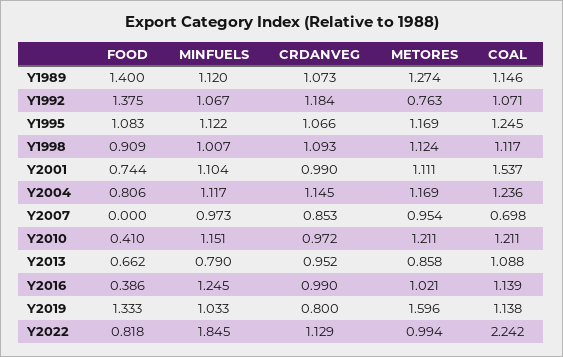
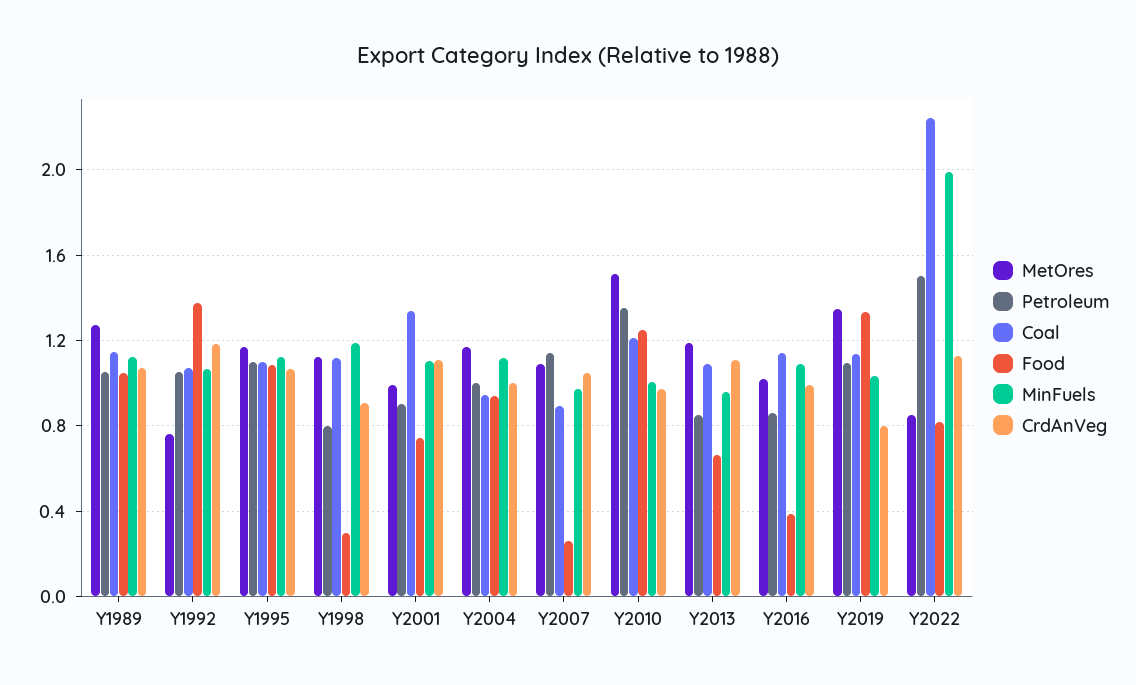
FOOD, Y1989: 1.4 -> 1.05
COAL, Y1995: 1.245 -> 1.1
FOOD, Y1998: 0.909 -> 0.3
MINFUELS, Y1998: 1.007 -> 1.2
CRDANVEG, Y1998: 1.093 -> 0.9
CRDANVEG, Y2001: 0.99 -> 1.1
METORES, Y2001: 1.111 -> 1
COAL, Y2001: 1.537 -> 1.35
FOOD, Y2004: 0.806 -> 0.95
CRDANVEG, Y2004: 1.145 -> 1
COAL, Y2004: 1.236 -> 0.95
FOOD, Y2007: 0 -> 0.25
CRDANVEG, Y2007: 0.853 -> 1.05
METORES, Y2007: 0.954 -> 1.1
COAL, Y2007: 0.698 -> 0.9
FOOD, Y2010: 0.41 -> 1.25
MINFUELS, Y2010: 1.151 -> 1
METORES, Y2010: 1.211 -> 1.5
MINFUELS, Y2013: 0.79 -> 0.95
CRDANVEG, Y2013: 0.952 -> 1.1
METORES, Y2013: 0.858 -> 1.2
MINFUELS, Y2016: 1.245 -> 1.1
METORES, Y2019: 1.596 -> 1.35
MINFUELS, Y2022: 1.845 -> 2
METORES, Y2022: 0.994 -> 0.85
Petroleum, Y1989: none -> 1.05
Petroleum, Y1992: none -> 1.05
Petroleum, Y1995: none -> 1.1
Petroleum, Y1998: none -> 0.8
Petroleum, Y2001: none -> 0.9
Petroleum, Y2004: none -> 1
Petroleum, Y2007: none -> 1.15
Petroleum, Y2010: none -> 1.35
Petroleum, Y2013: none -> 0.85
Petroleum, Y2016: none -> 0.85
Petroleum, Y2019: none -> 1.1
Petroleum, Y2022: none -> 1.5

